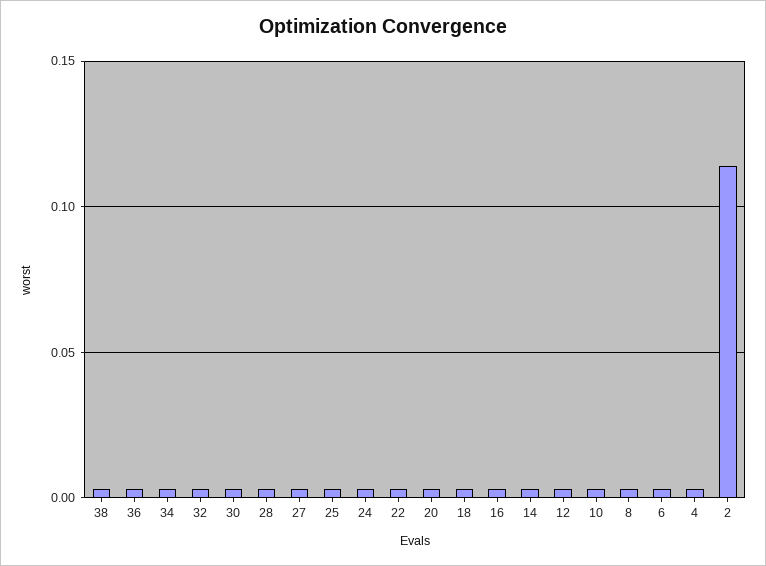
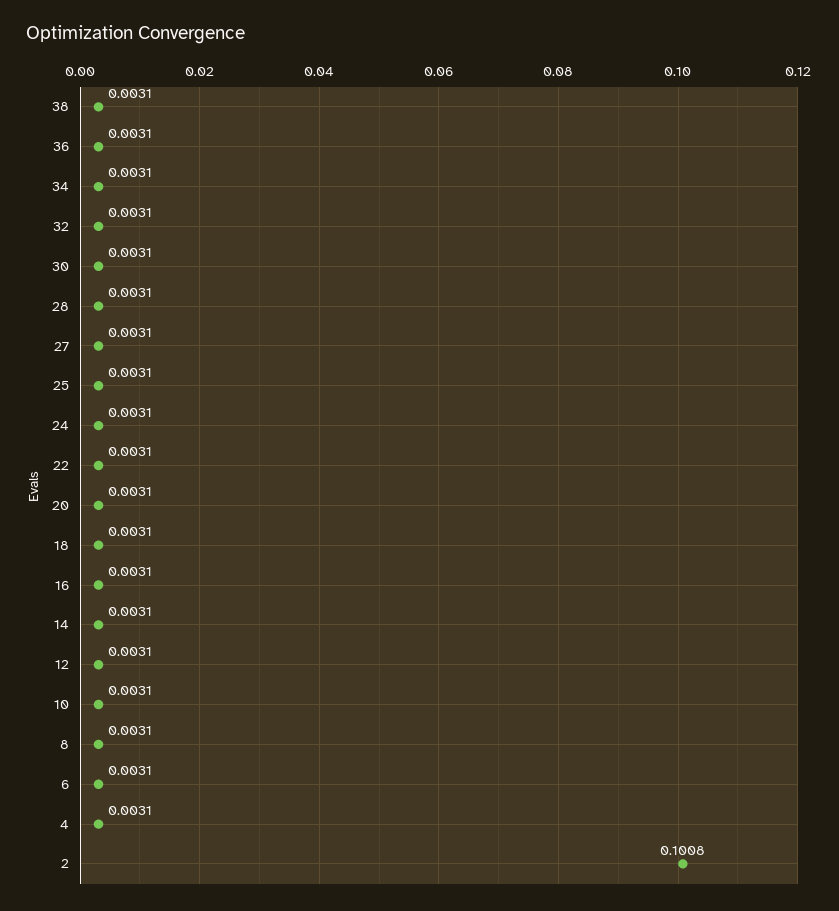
2: 0.115 -> 0.1008

